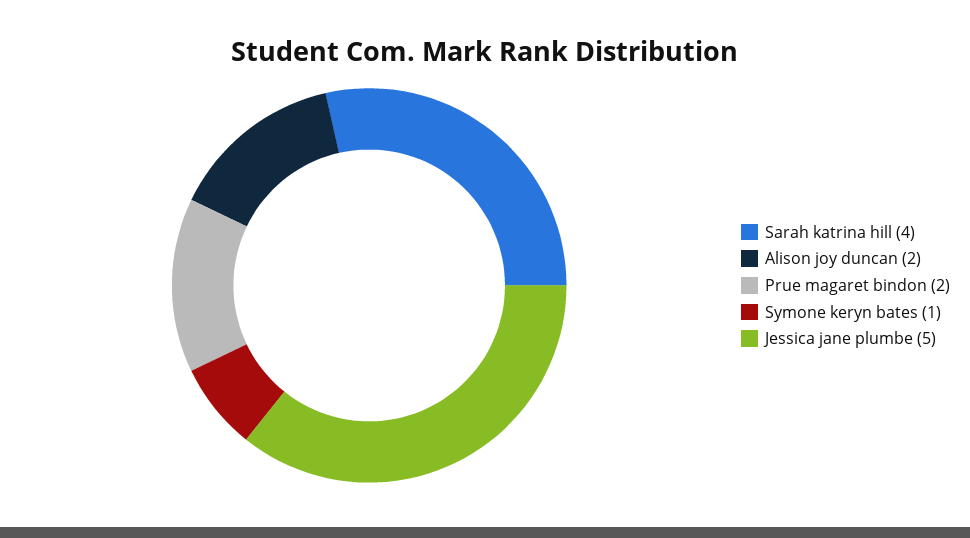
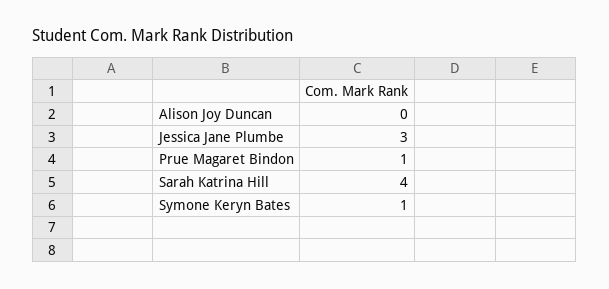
Alison joy duncan: 2 -> 0
Prue magaret bindon: 2 -> 1
Jessica jane plumbe: 5 -> 3

